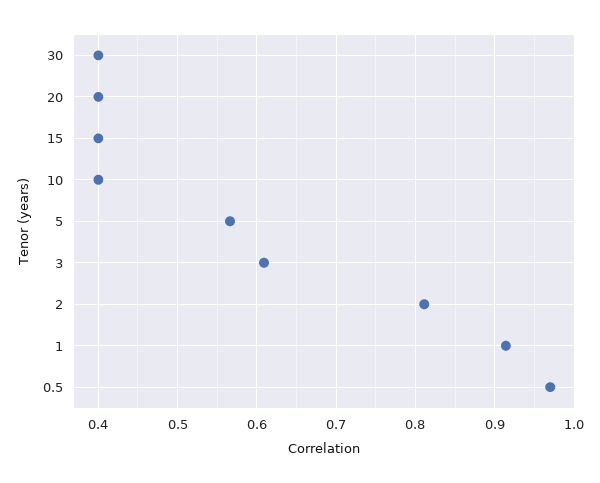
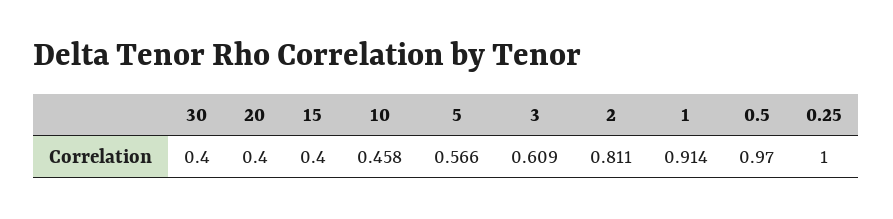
10: 0.4 -> 0.458
0.25: none -> 1

